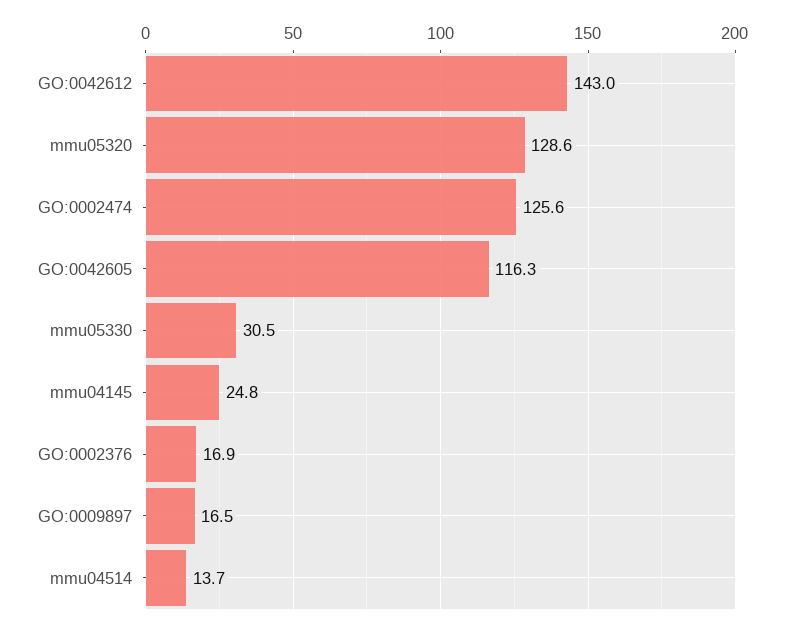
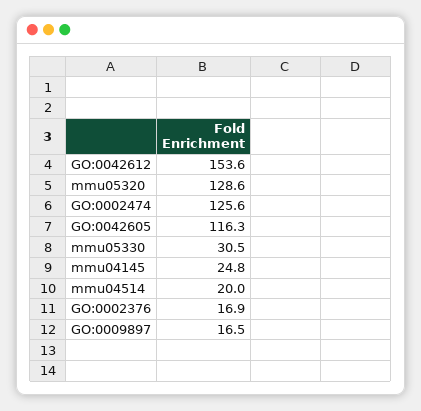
GO:0042612: 143 -> 153.6
mmu04514: 13.7 -> 20

